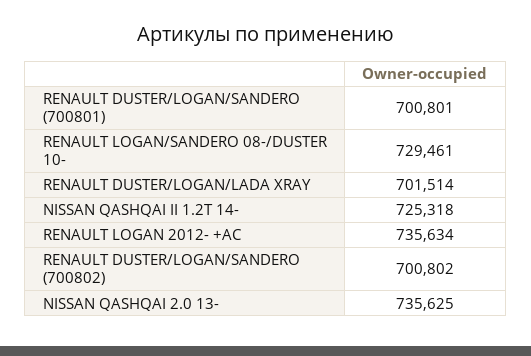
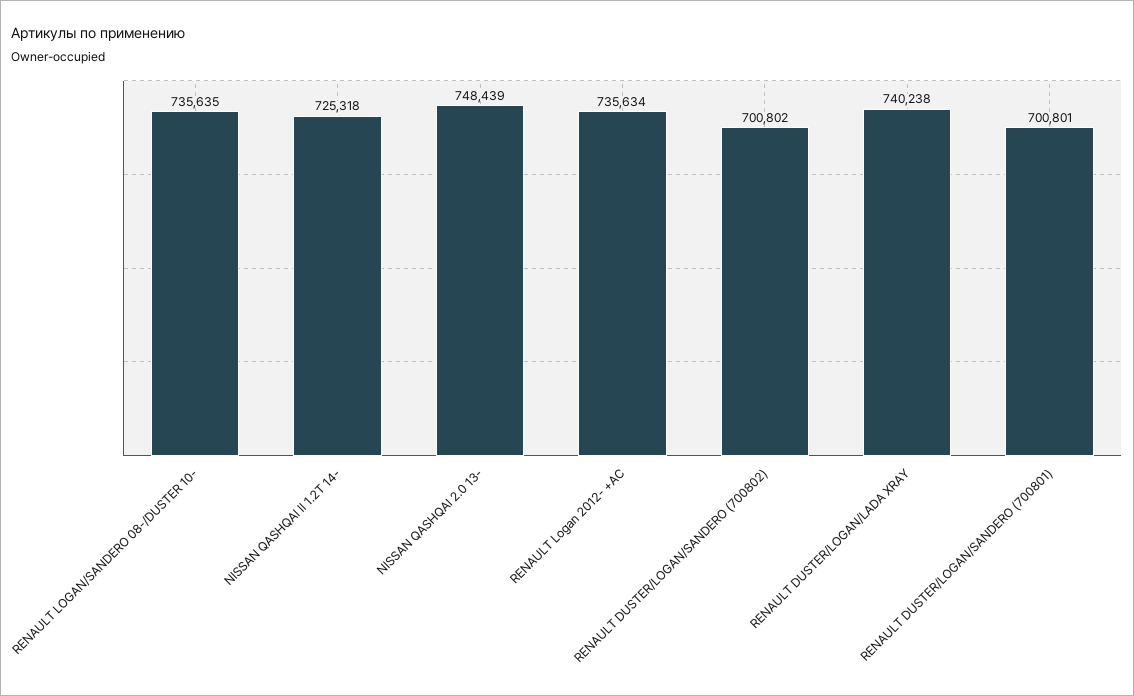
RENAULT LOGAN/SANDERO 08-/DUSTER 10-: 729461 -> 735635
RENAULT DUSTER/LOGAN/LADA XRAY: 701514 -> 740238
NISSAN QASHQAI 2.0 13-: 735625 -> 748439

